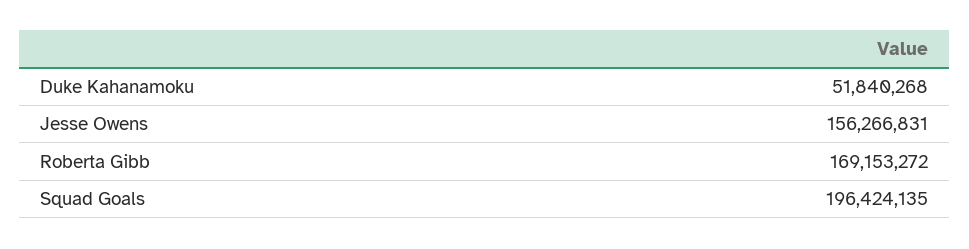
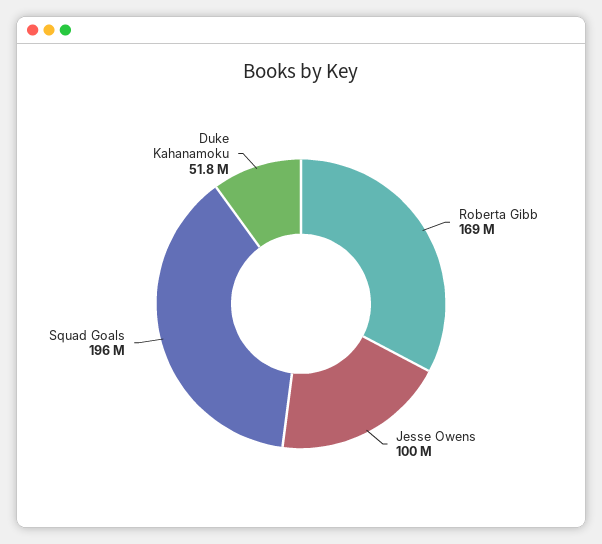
Jesse Owens: 156266831 -> 100000000

